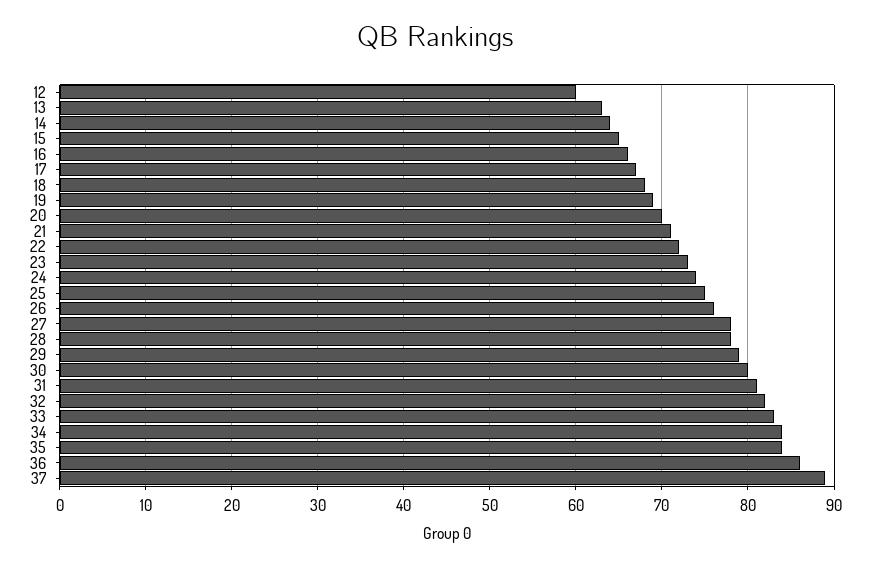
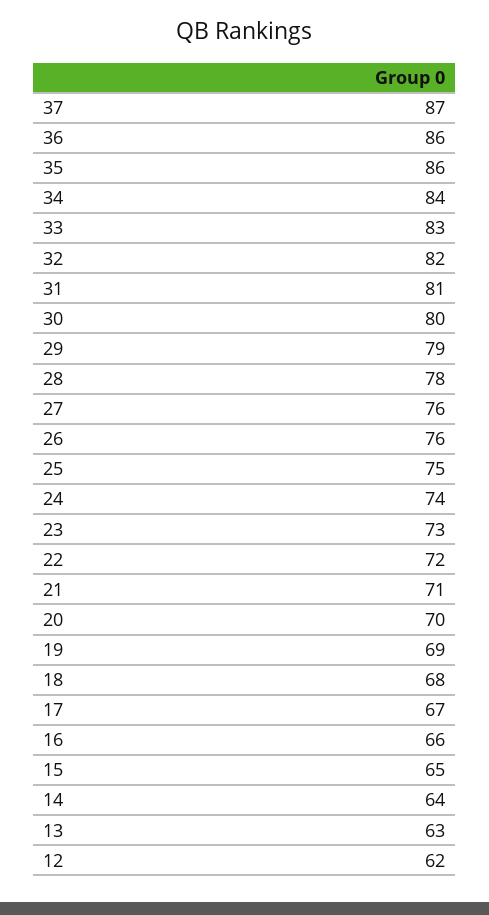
12: 60 -> 62
27: 78 -> 76
35: 84 -> 86
37: 89 -> 87

